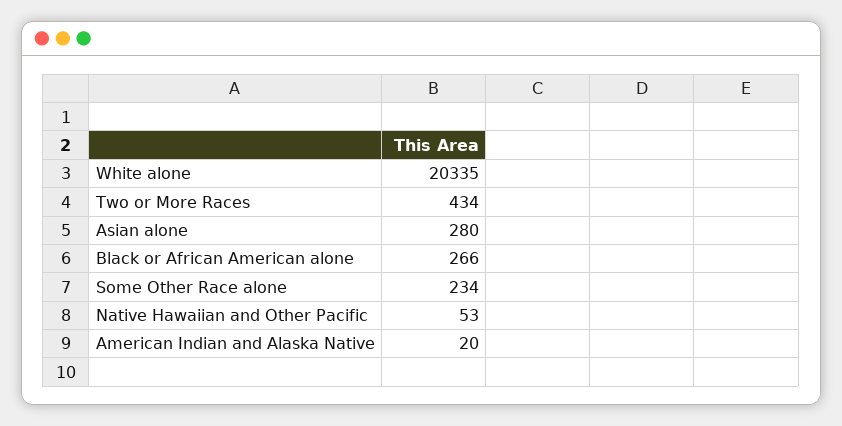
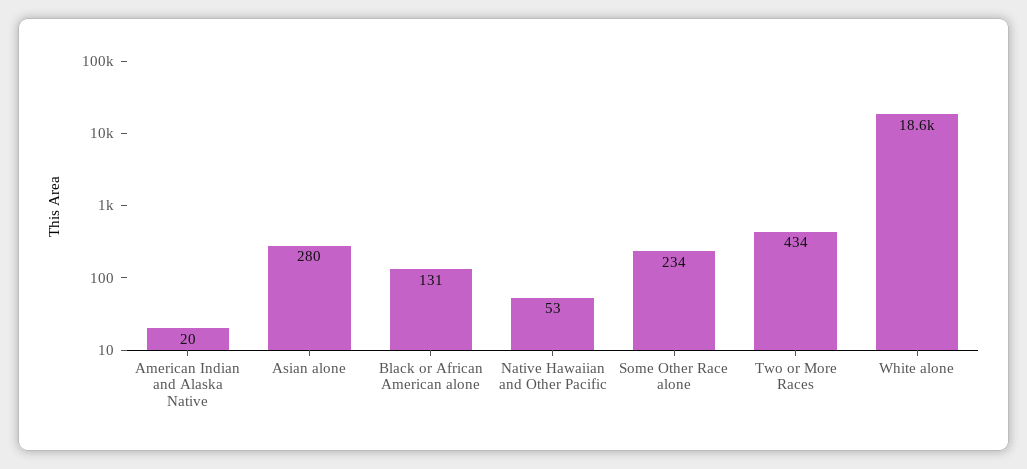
White alone: 20335 -> 18600
Black or African American alone: 266 -> 131

